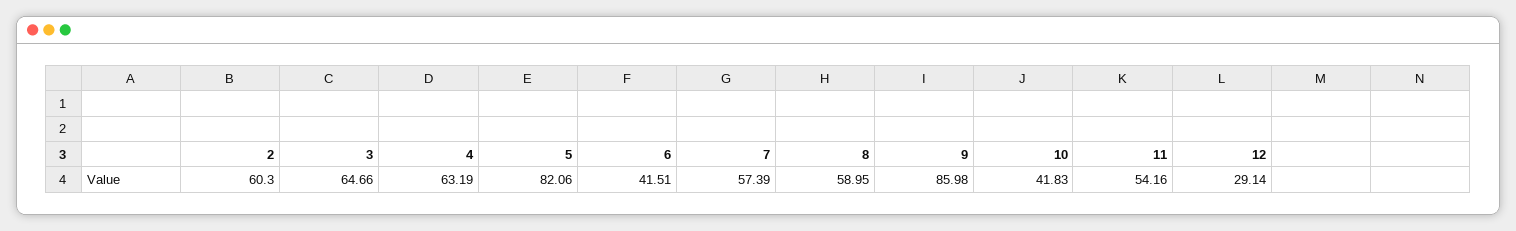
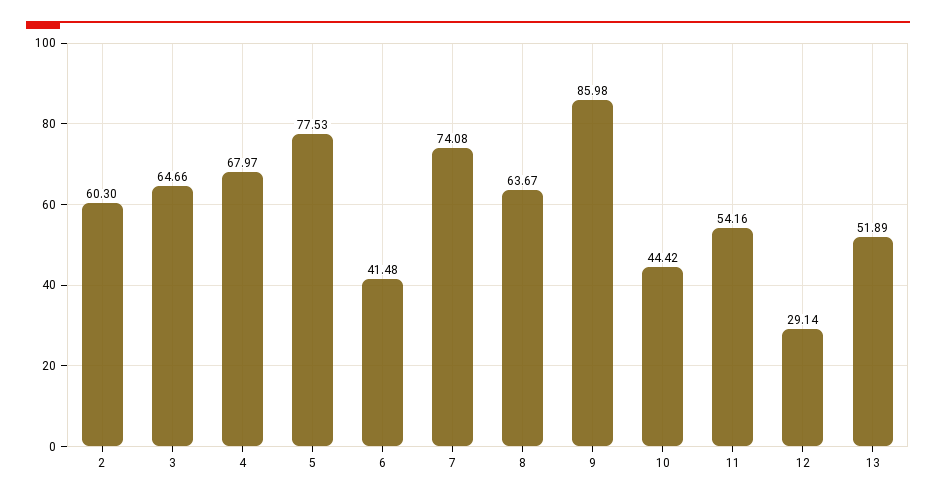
4: 63.19 -> 67.97
5: 82.06 -> 77.53
6: 41.51 -> 41.48
7: 57.39 -> 74.08
8: 58.95 -> 63.67
10: 41.83 -> 44.42
13: none -> 51.89

